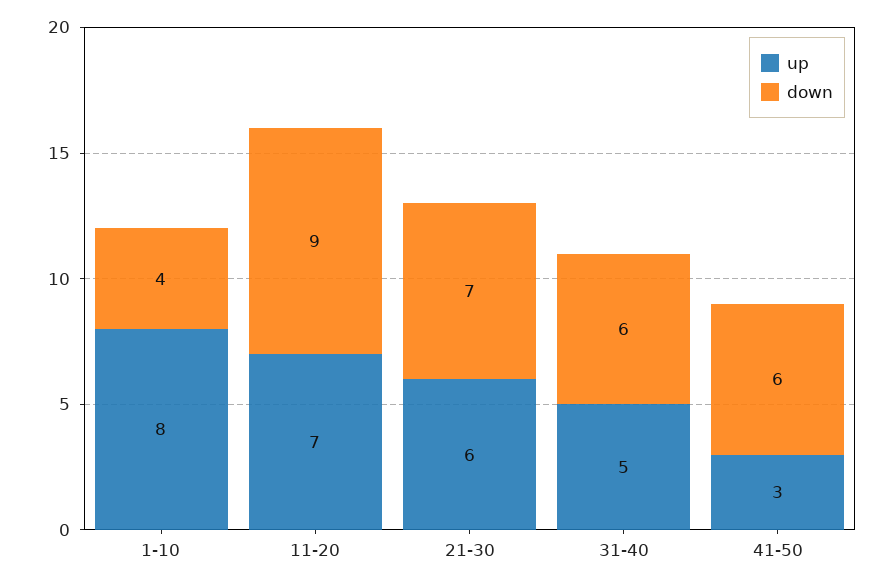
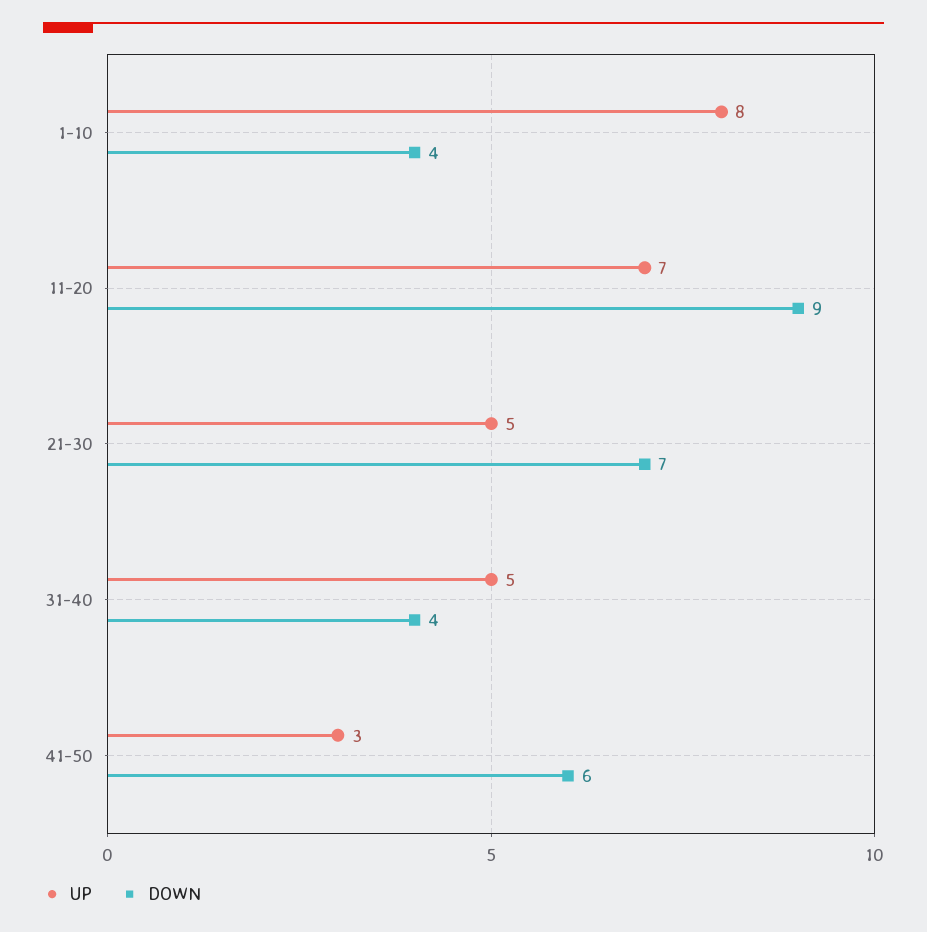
up, 21-30: 6 -> 5
down, 31-40: 6 -> 4

